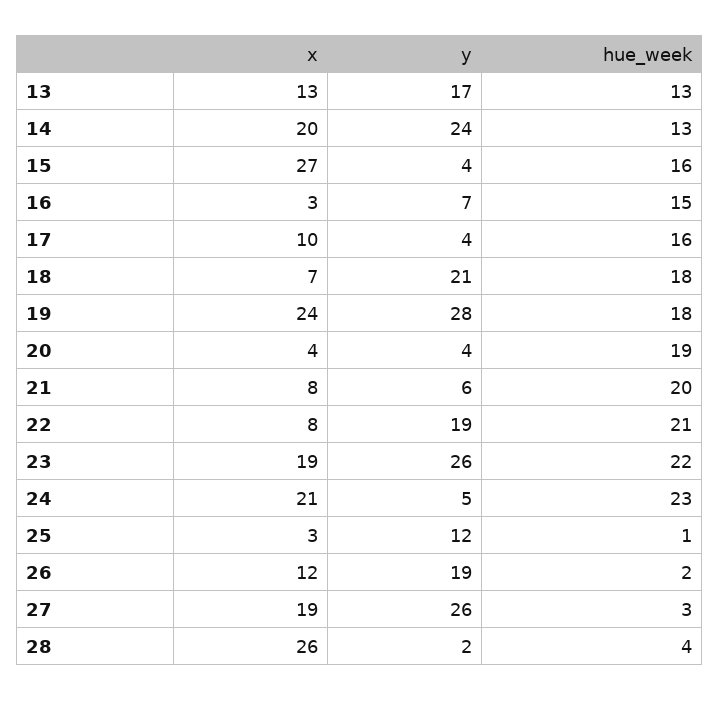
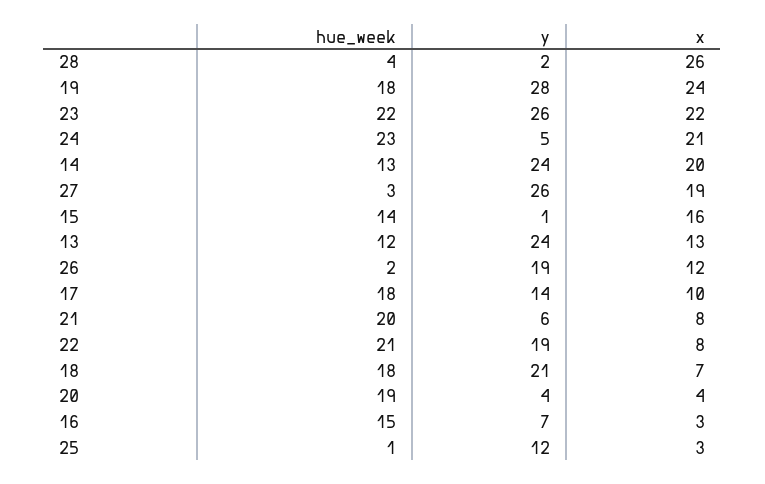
y, 13: 17 -> 24
hue_week, 13: 13 -> 12
x, 15: 27 -> 16
y, 15: 4 -> 1
hue_week, 15: 16 -> 14
y, 17: 4 -> 14
hue_week, 17: 16 -> 18
x, 23: 19 -> 22

